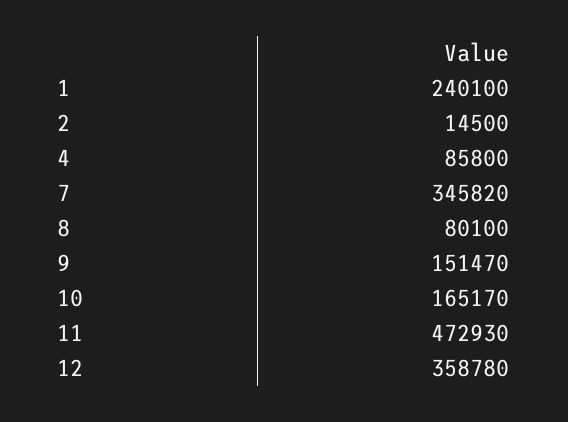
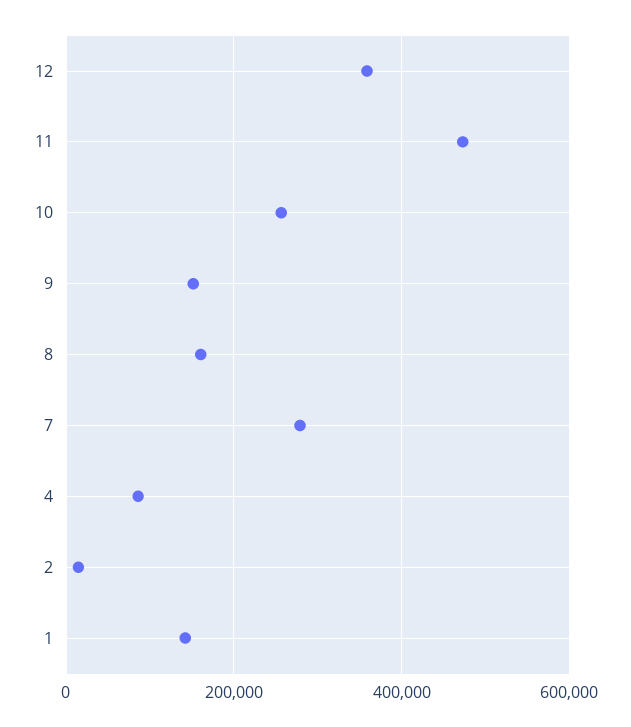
1: 240100 -> 140000
7: 345820 -> 280000
8: 80100 -> 160000
10: 165170 -> 260000

